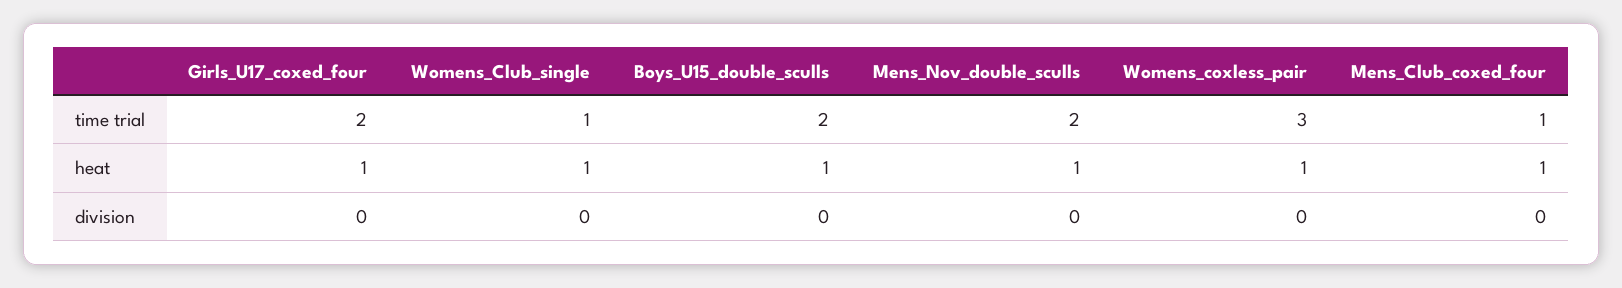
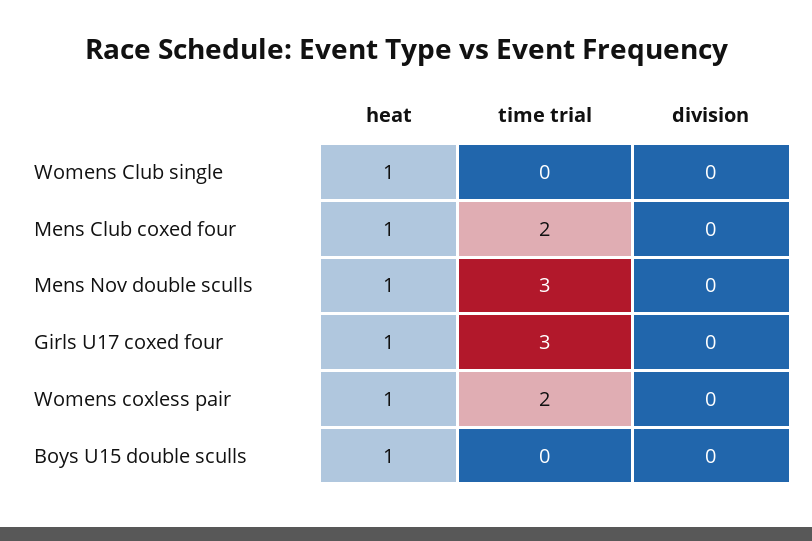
Girls_U17_coxed_four, time trial: 2 -> 3
Womens_Club_single, time trial: 1 -> 0
Boys_U15_double_sculls, time trial: 2 -> 0
Mens_Nov_double_sculls, time trial: 2 -> 3
Womens_coxless_pair, time trial: 3 -> 2
Mens_Club_coxed_four, time trial: 1 -> 2

